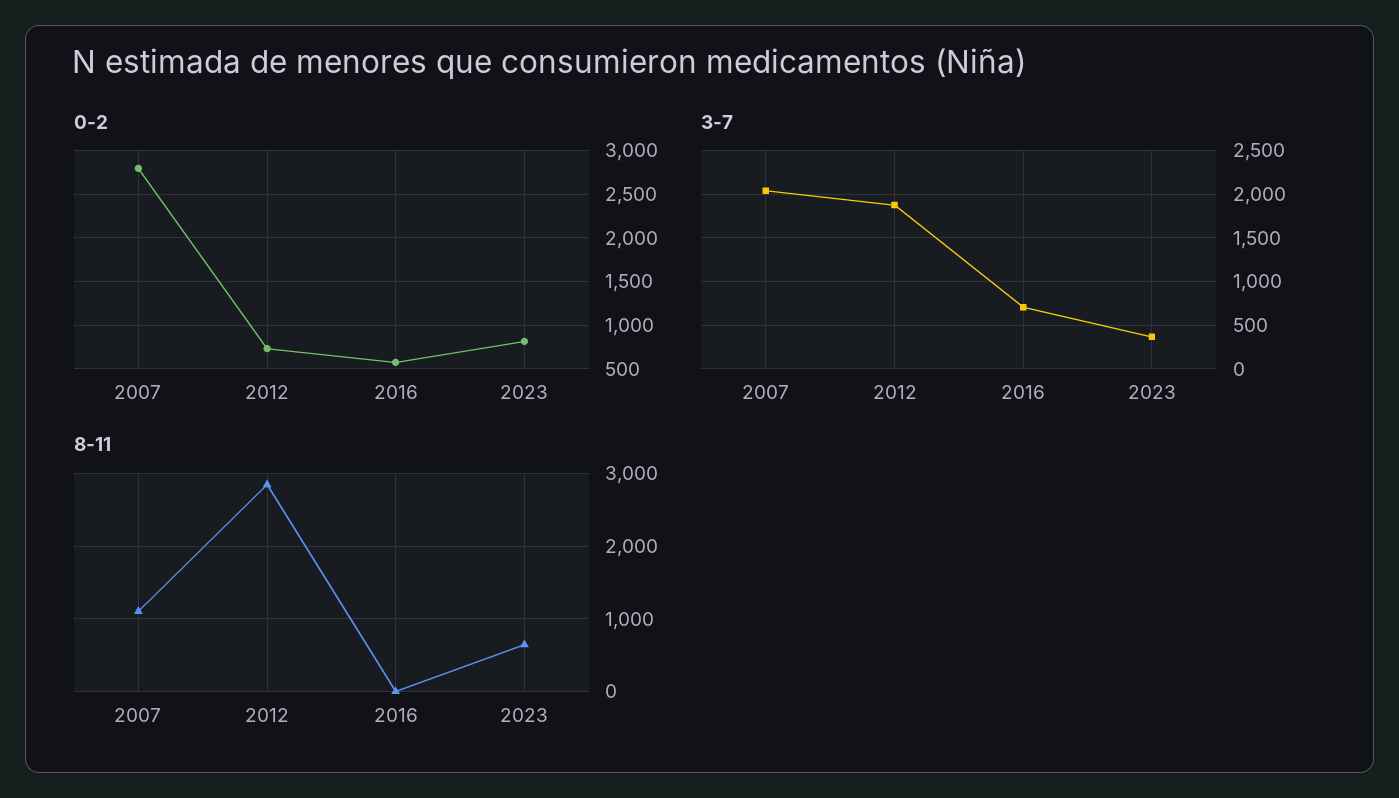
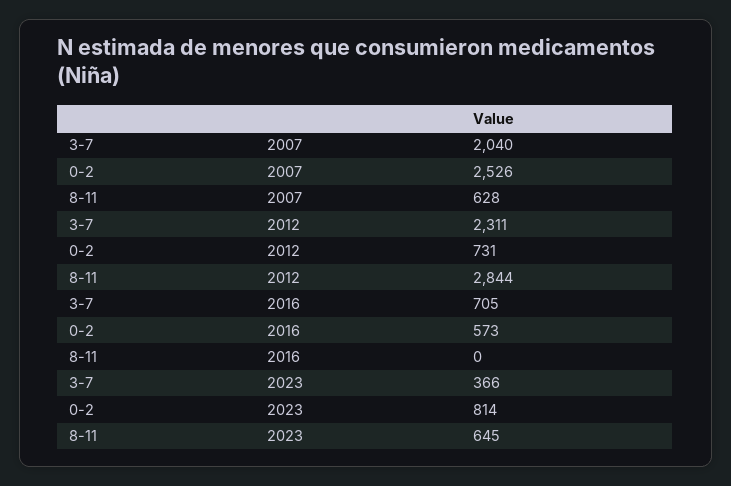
0-2, 2007: 2800 -> 2526
3-7, 2012: 1900 -> 2311
8-11, 2007: 1100 -> 628

